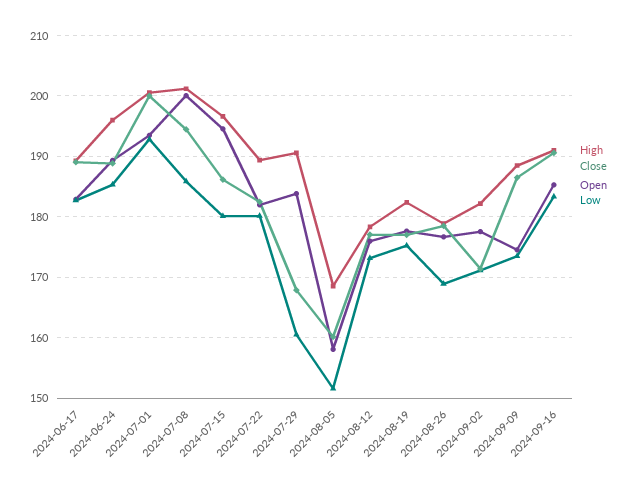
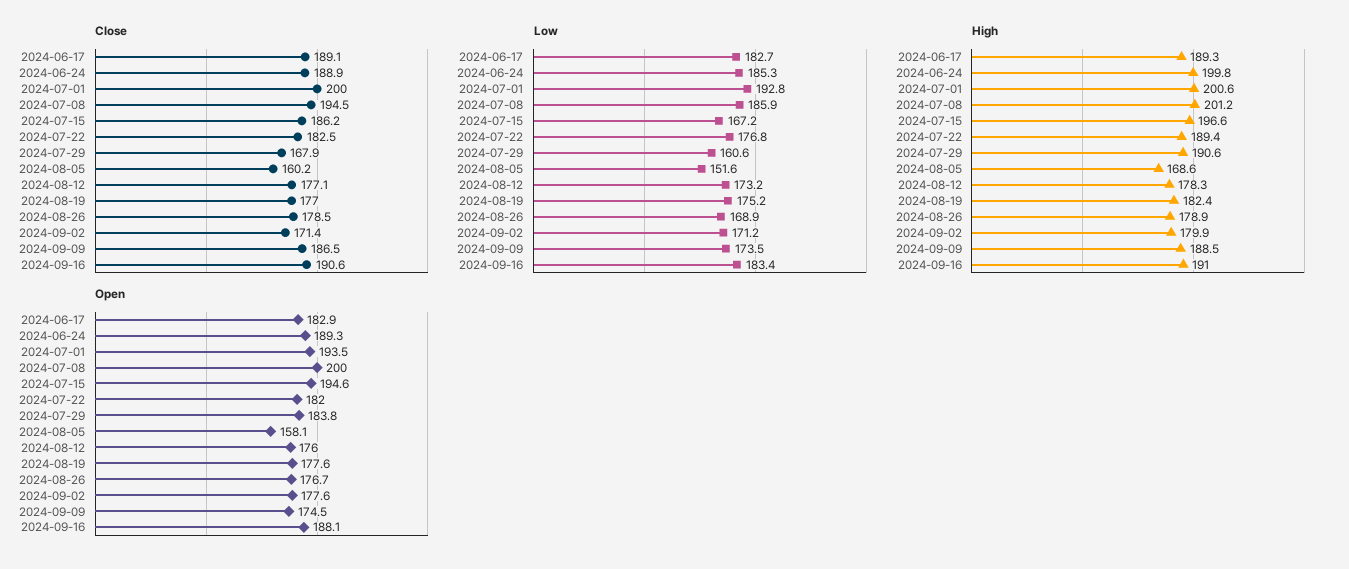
High, 2024-06-24: 196 -> 199.8
Low, 2024-07-15: 180 -> 167.2
Low, 2024-07-22: 180 -> 176.8
High, 2024-09-02: 182 -> 179.9
Open, 2024-09-16: 185 -> 188.1

